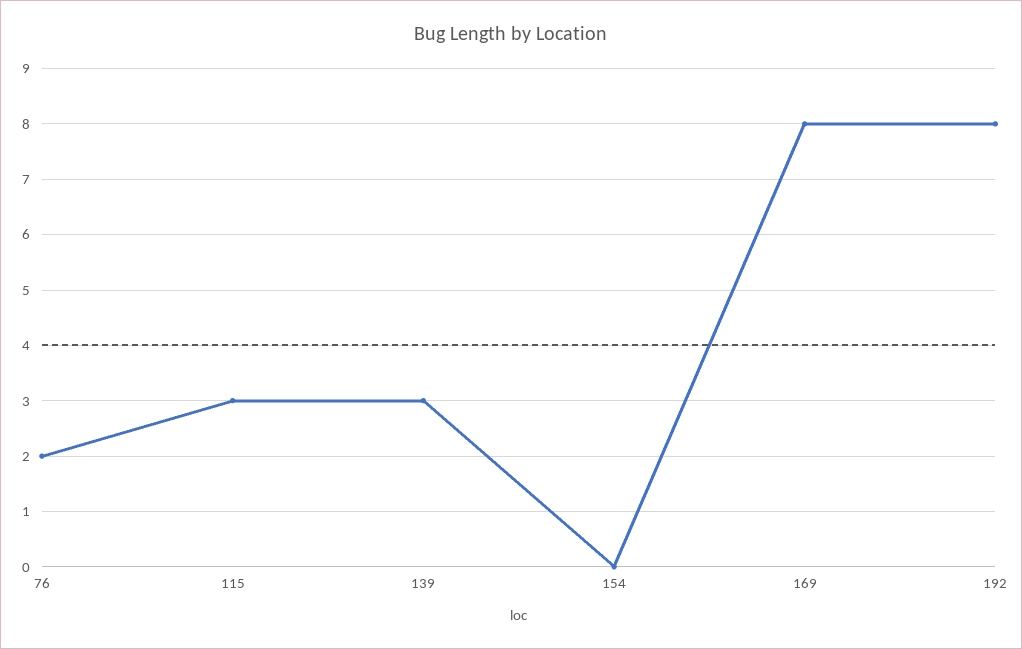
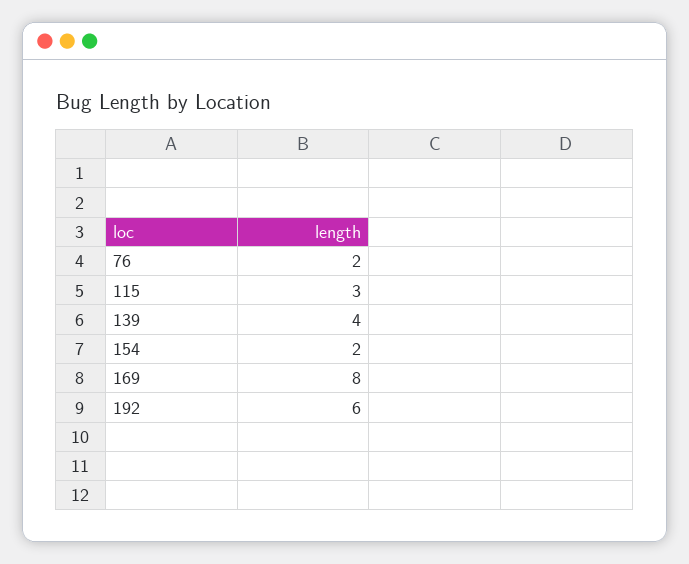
139: 3 -> 4
154: 0 -> 2
192: 8 -> 6

